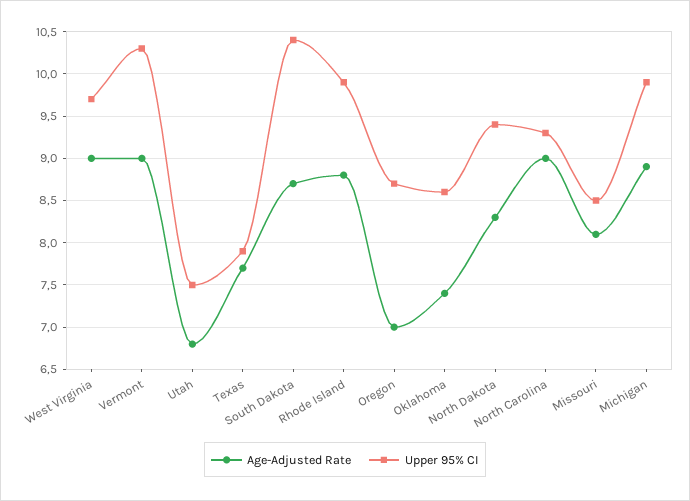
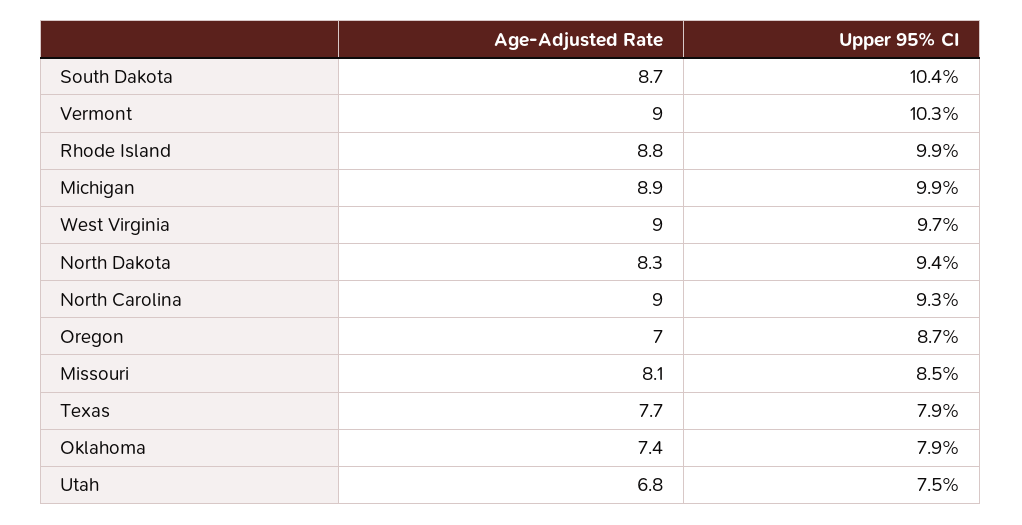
Upper 95% CI, Oklahoma: 8.6 -> 7.9

